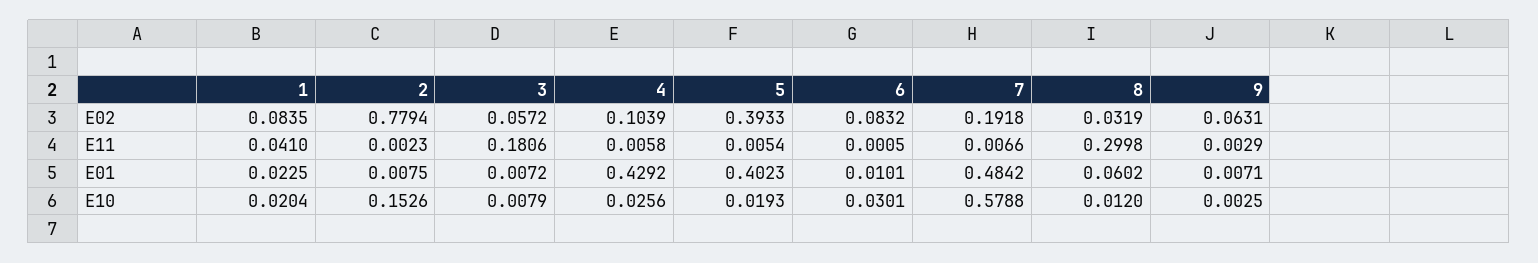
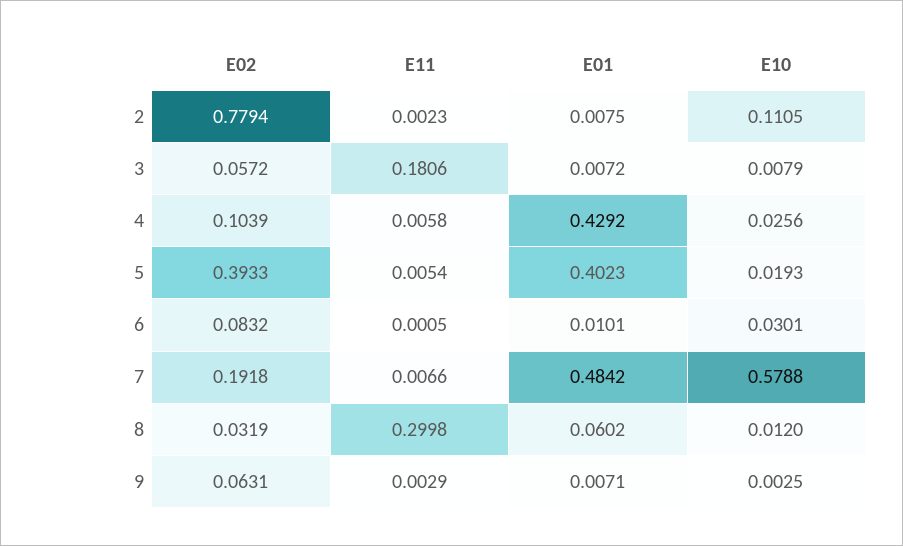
1, E02: 0.0835 -> none
1, E11: 0.041 -> none
1, E01: 0.0225 -> none
1, E10: 0.0204 -> none
2, E10: 0.1526 -> 0.1105

